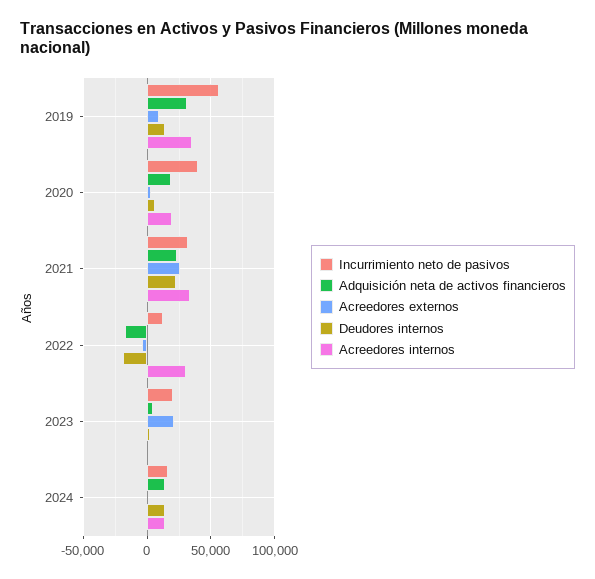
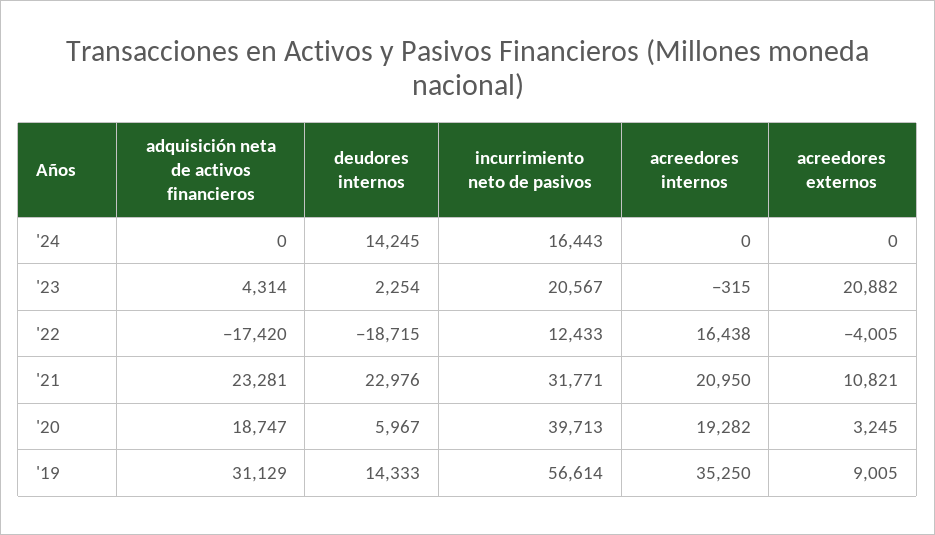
Acreedores externos, 2021: 25000 -> 10821
Acreedores internos, 2021: 35000 -> 20950
Acreedores internos, 2022: 30000 -> 16438
Adquisición neta de activos financieros, 2024: 15000 -> 0
Acreedores internos, 2024: 15000 -> 0

